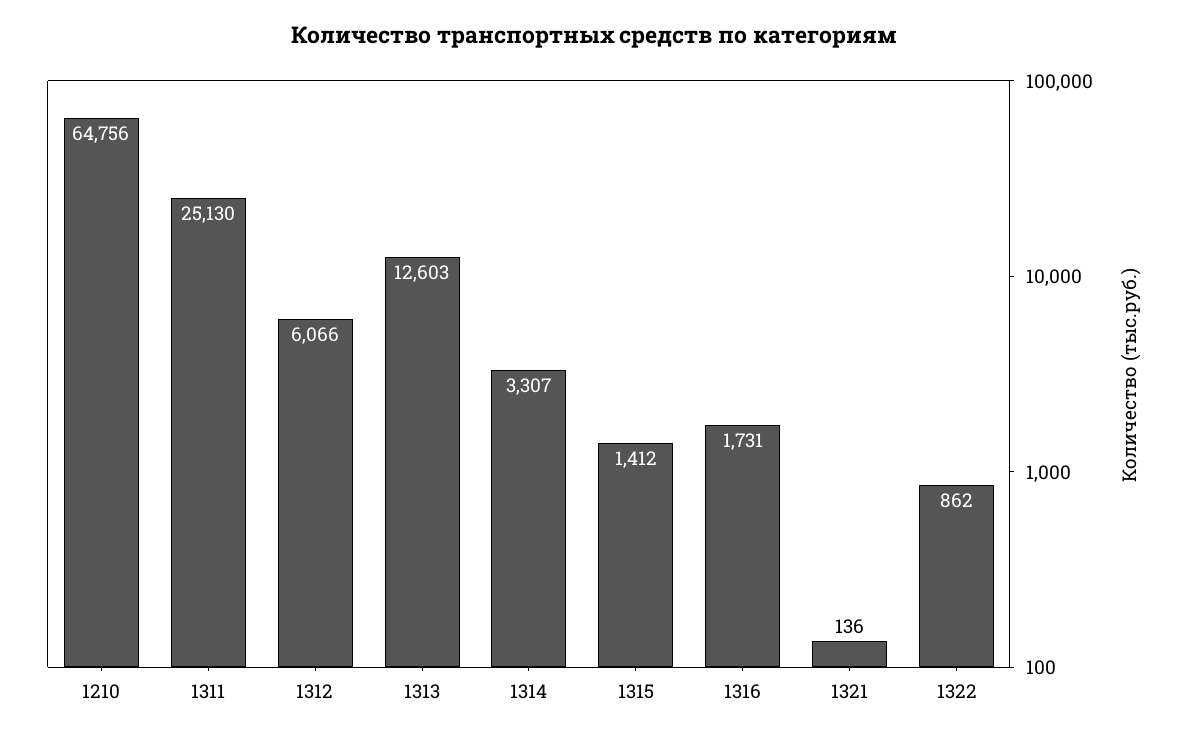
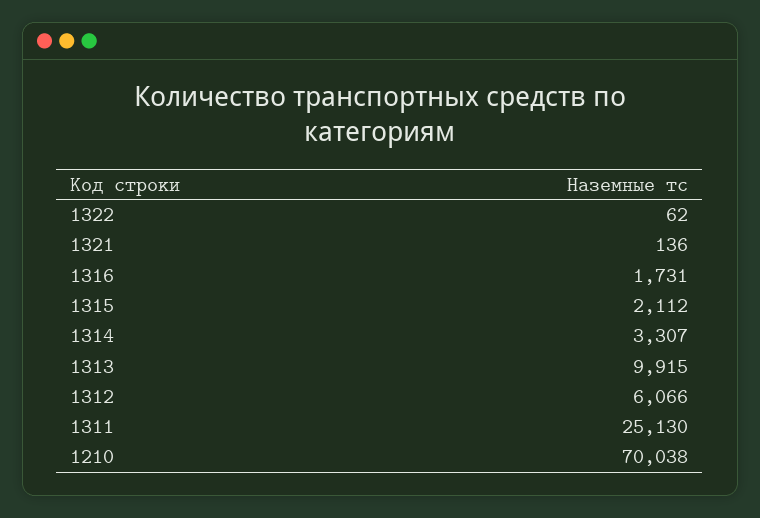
1210: 64756 -> 70038
1313: 12603 -> 9915
1315: 1412 -> 2112
1322: 862 -> 62

